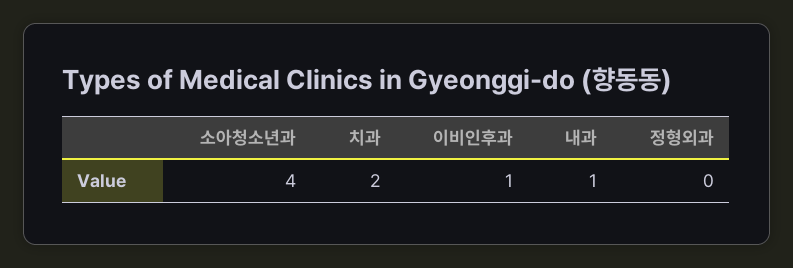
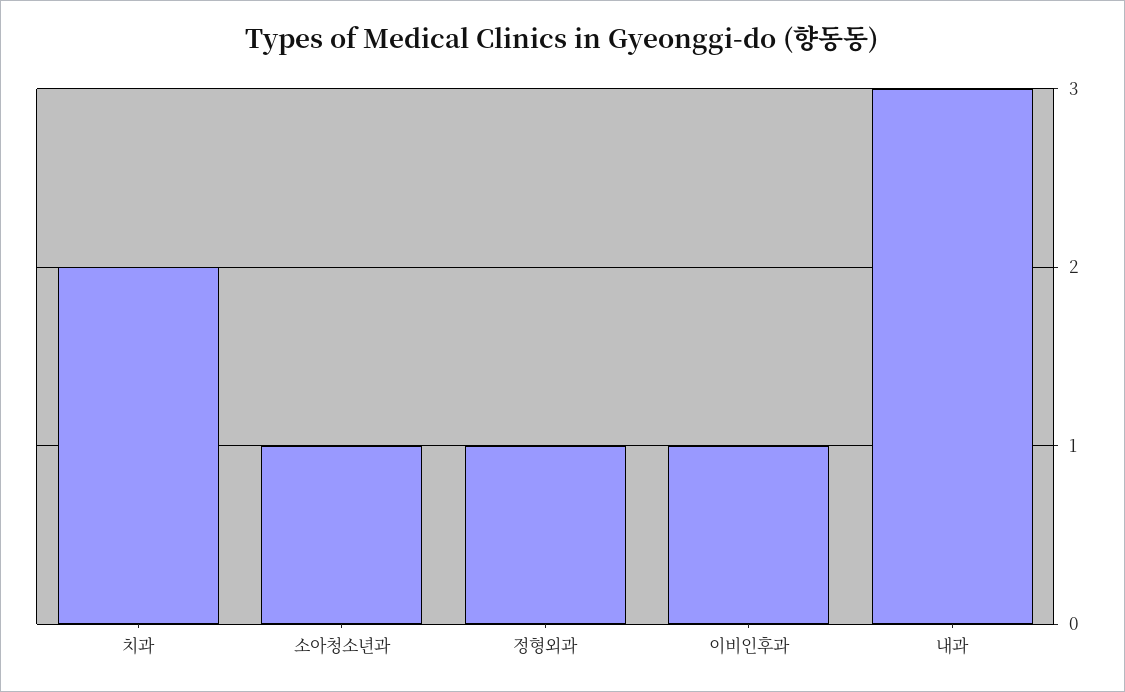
소아청소년과: 4 -> 1
내과: 1 -> 3
정형외과: 0 -> 1

